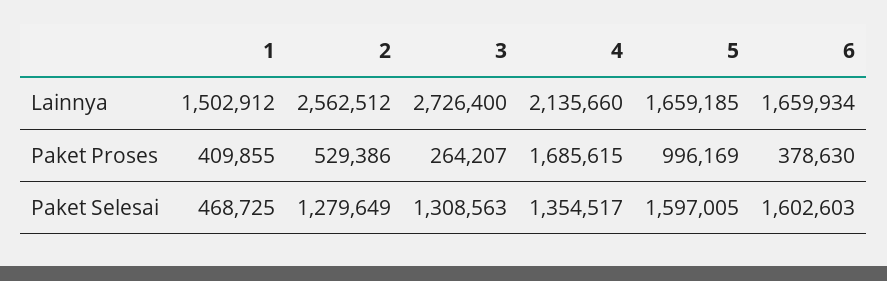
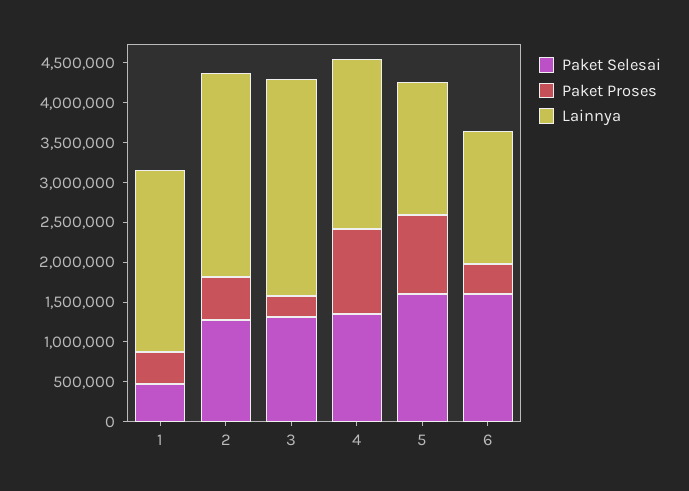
Lainnya, 1: 1502912 -> 2250000
Paket Proses, 4: 1685615 -> 1000000

